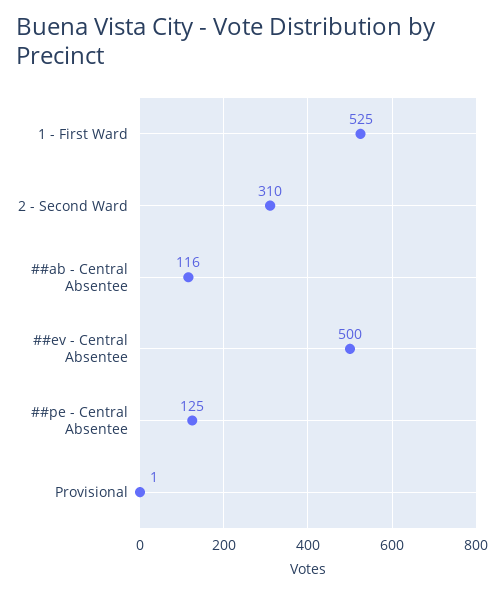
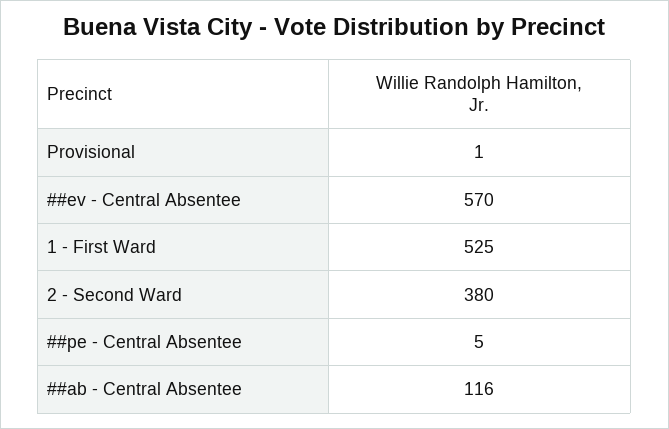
2 - Second Ward: 310 -> 380
##ev - Central Absentee: 500 -> 570
##pe - Central Absentee: 125 -> 5

